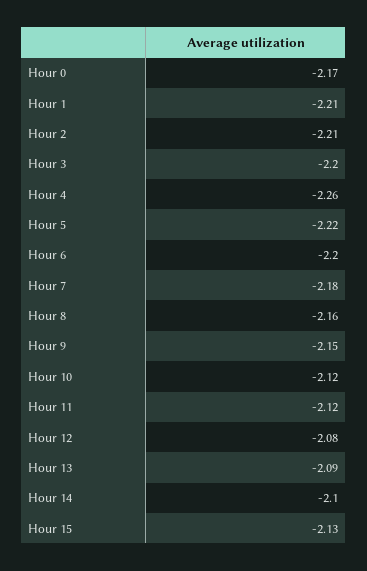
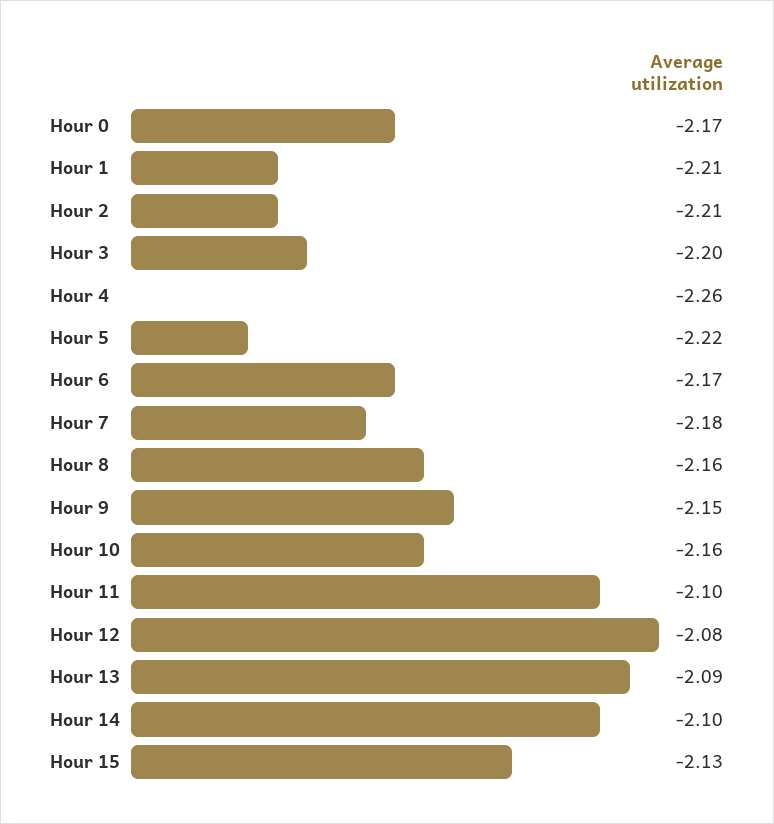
Hour 6: -2.2 -> -2.17
Hour 10: -2.12 -> -2.16
Hour 11: -2.12 -> -2.1

